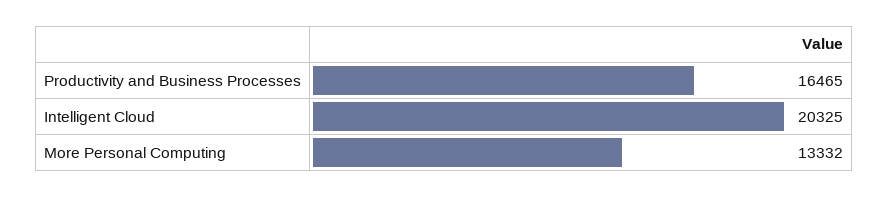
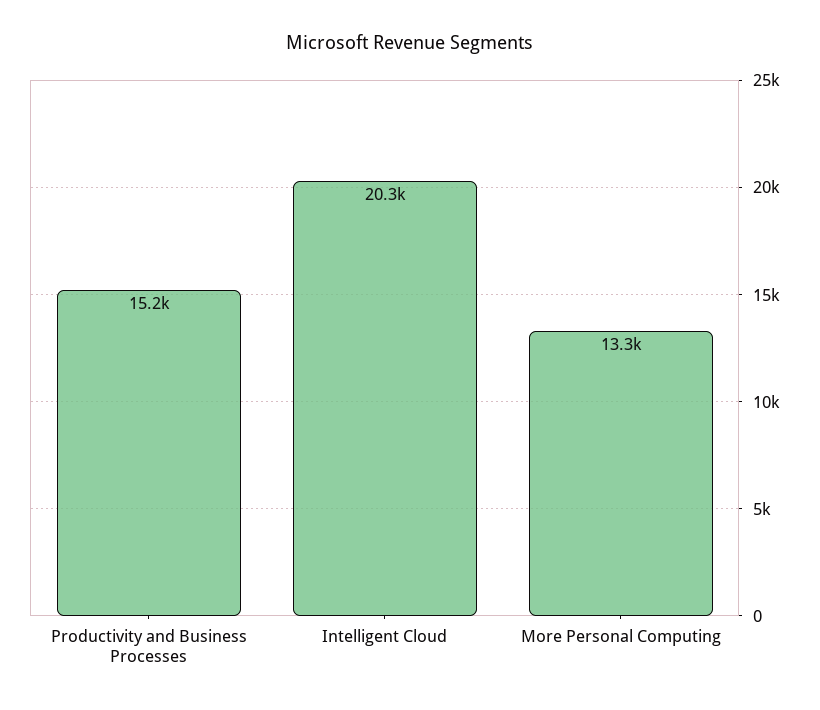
Productivity and Business Processes: 16465 -> 15200

